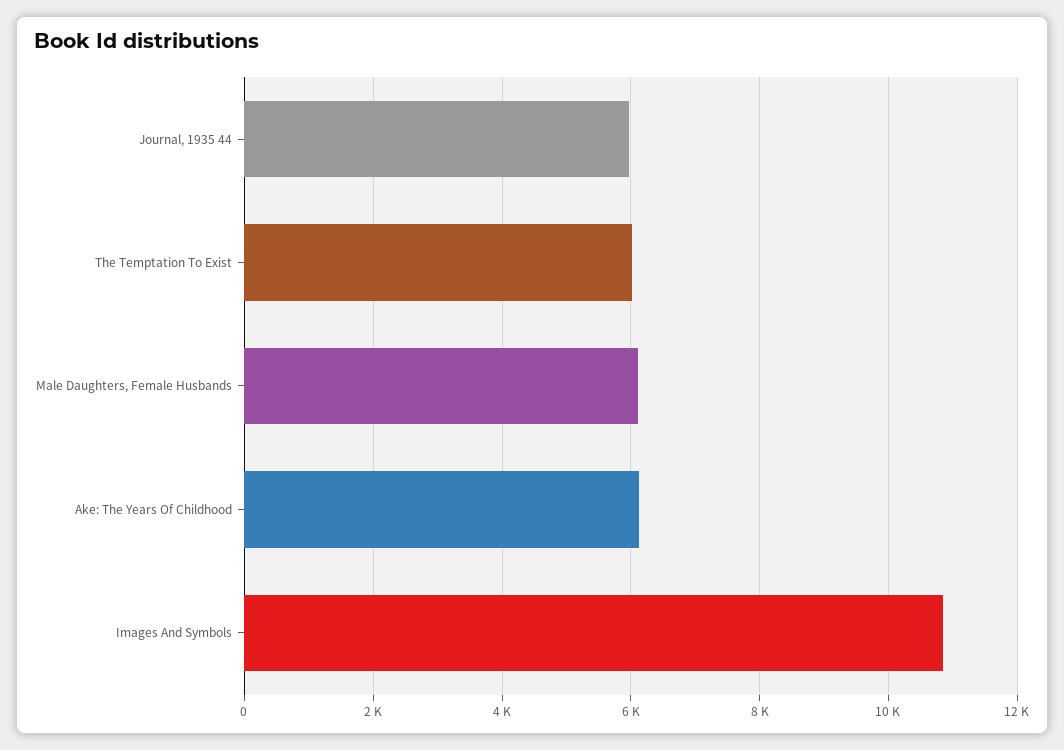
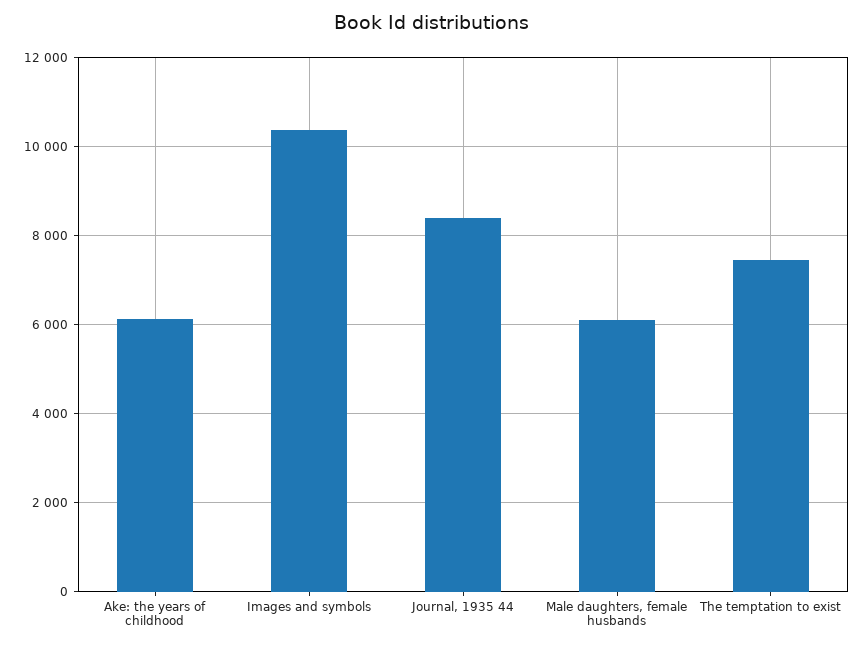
Journal, 1935 44: 6000 -> 8400
The Temptation To Exist: 6000 -> 7400
Images And Symbols: 10800 -> 10400

